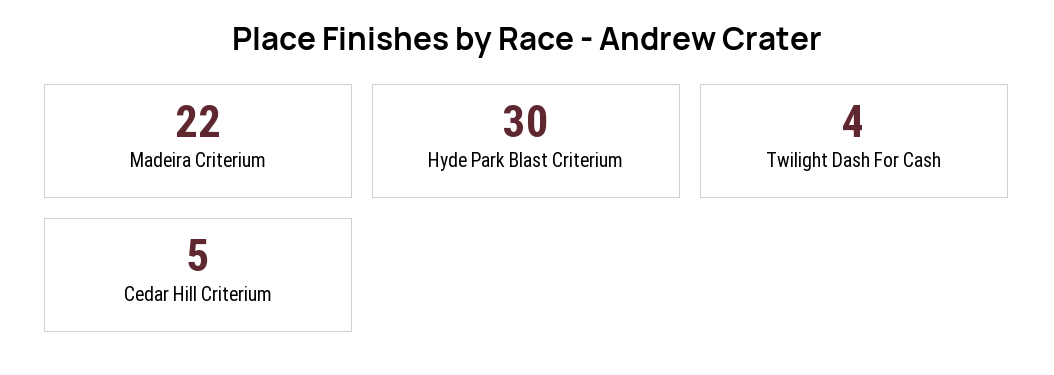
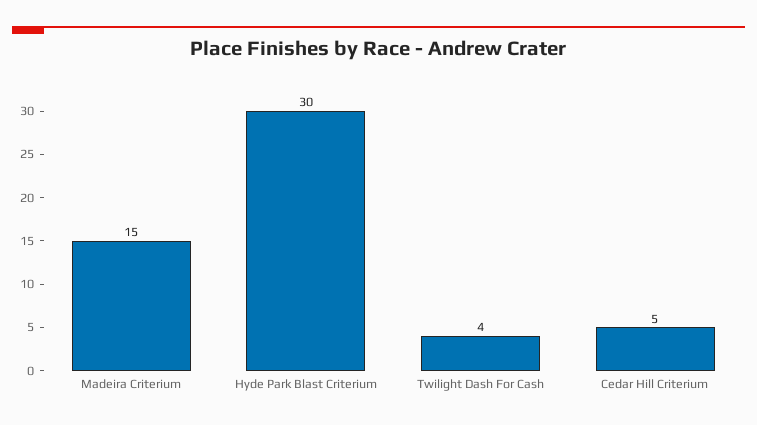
Madeira Criterium: 22 -> 15

